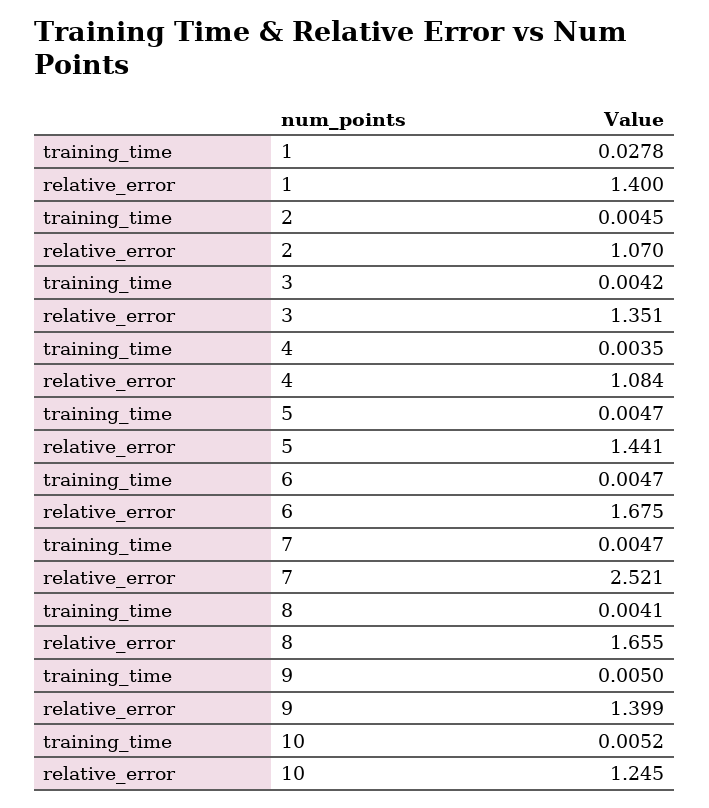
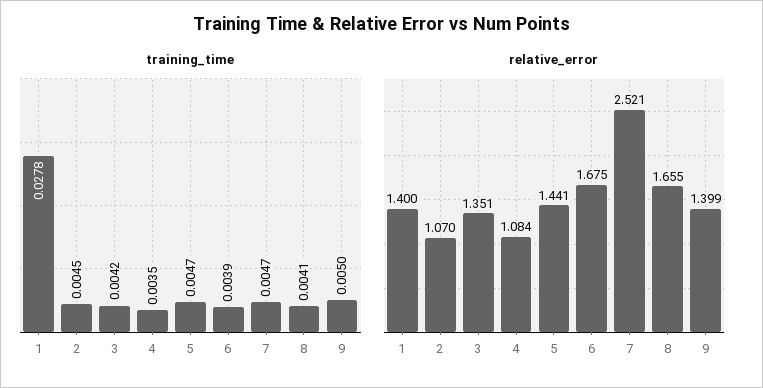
training_time, 6: 0.0047 -> 0.0039
training_time, 10: 0.0052 -> none
relative_error, 10: 1.245 -> none

